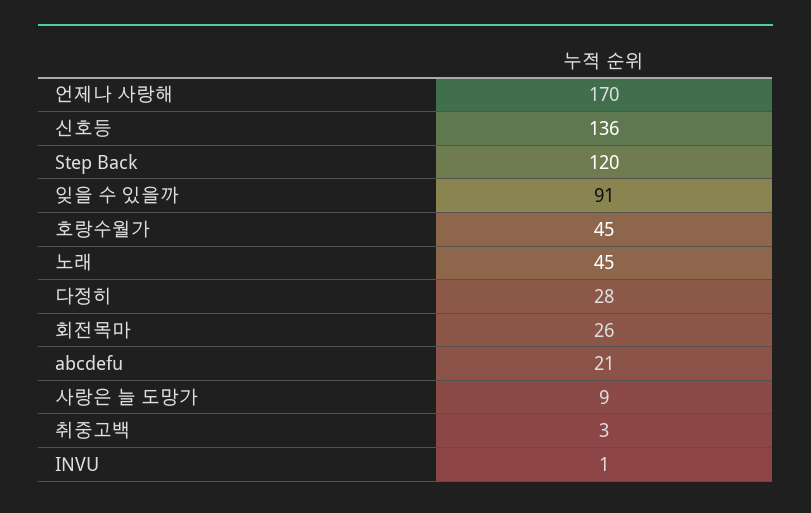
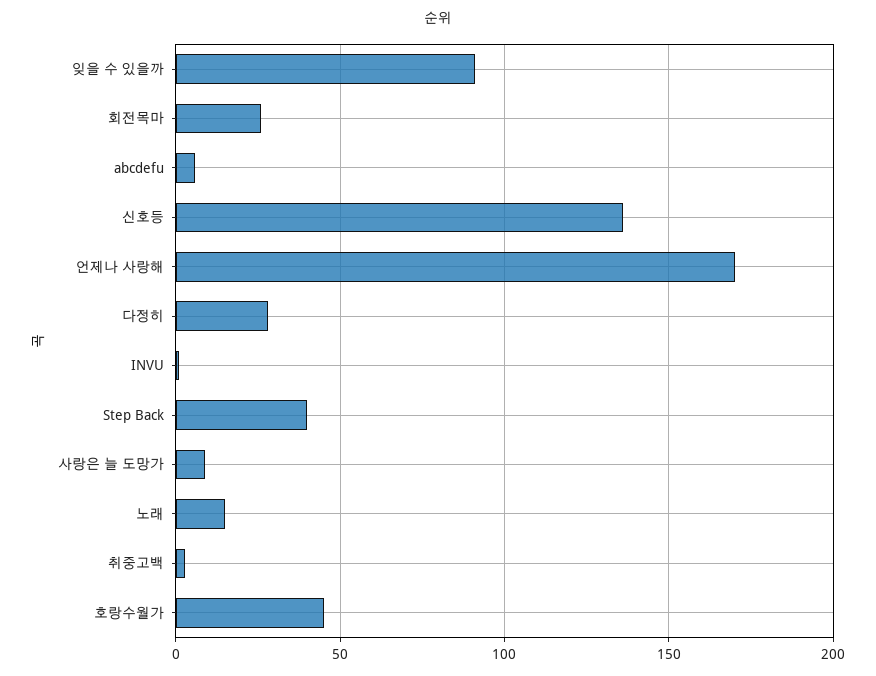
Step Back: 120 -> 40
노래: 45 -> 15
abcdefu: 21 -> 5

